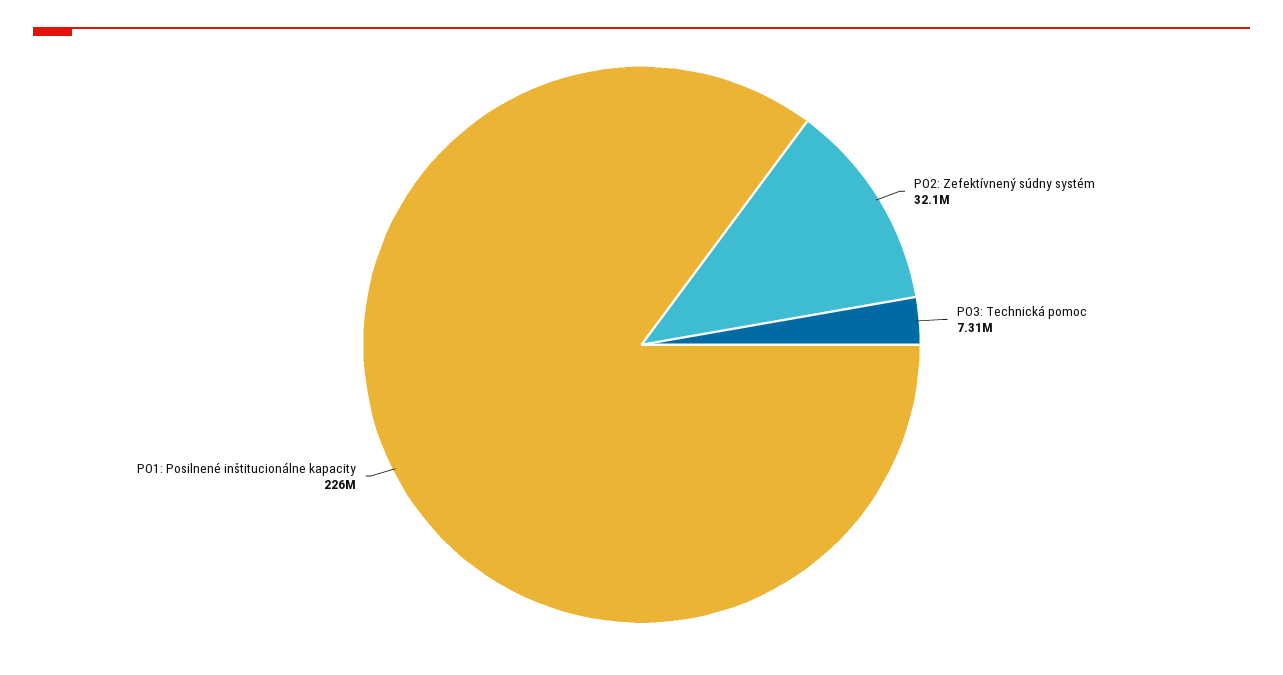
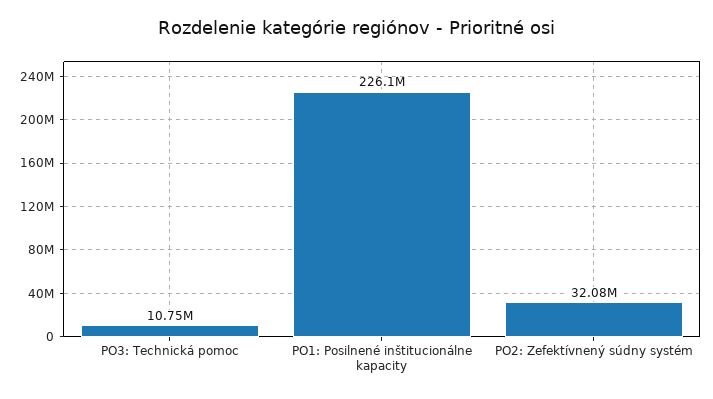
PO3: Technická pomoc: 7310000 -> 10750000

